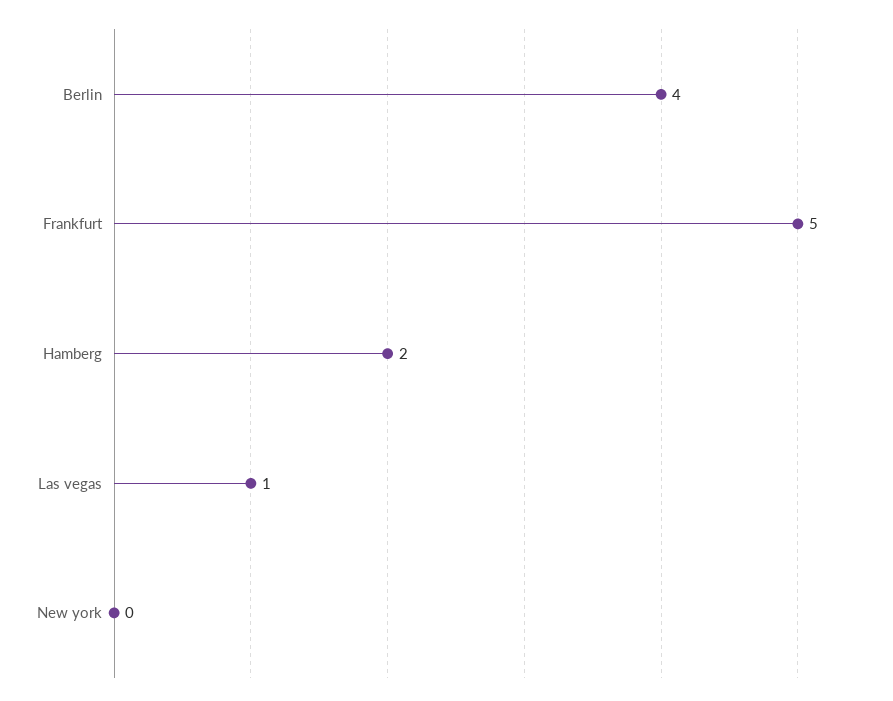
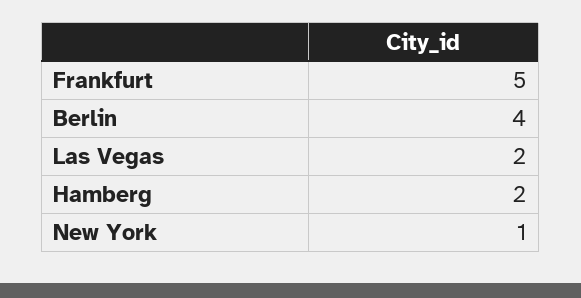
Las vegas: 1 -> 2
New york: 0 -> 1

